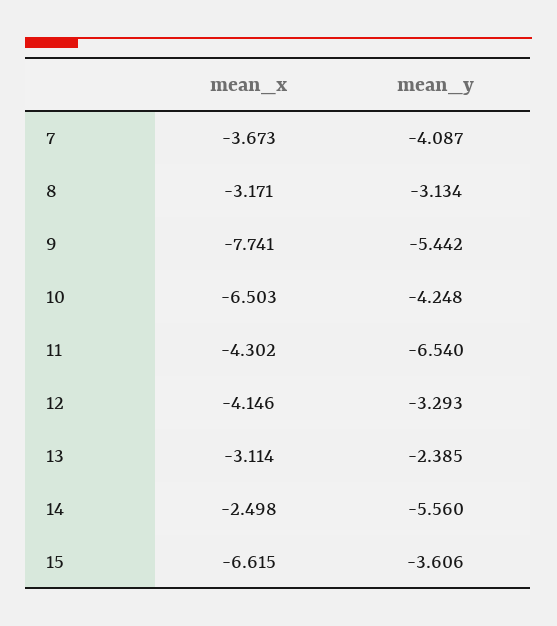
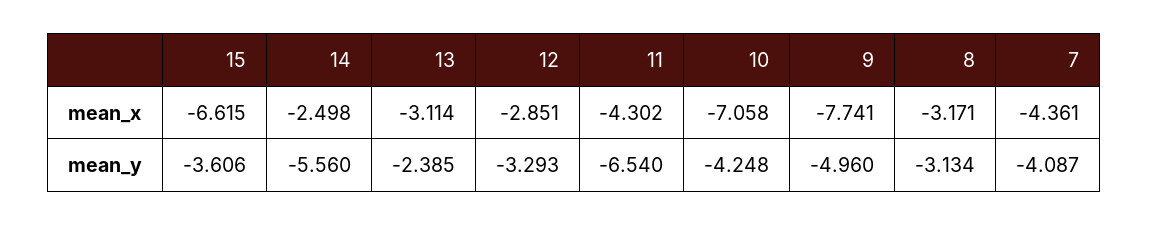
mean_x, 7: -3.673 -> -4.361
mean_y, 9: -5.442 -> -4.96
mean_x, 10: -6.503 -> -7.058
mean_x, 12: -4.146 -> -2.851

